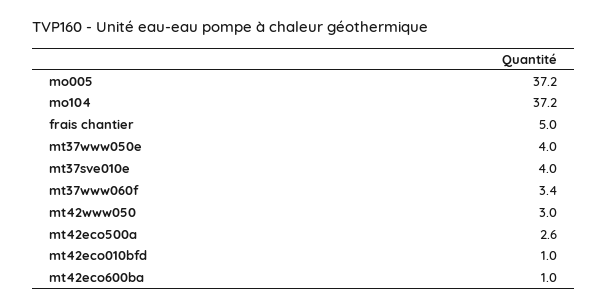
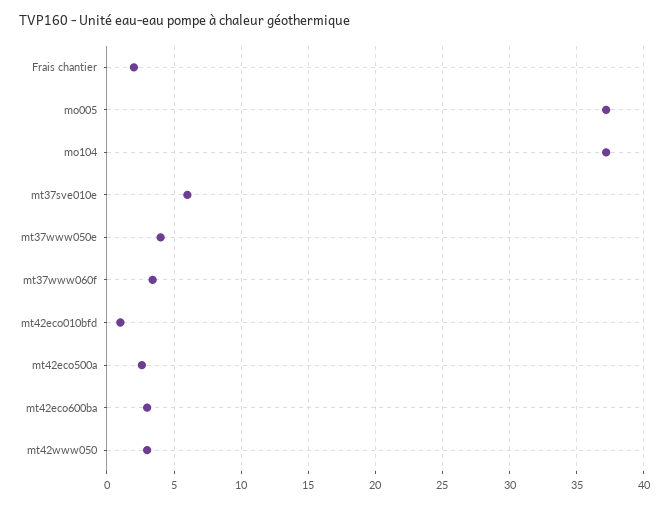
frais chantier: 5 -> 2
mt37sve010e: 4 -> 6
mt42eco600ba: 1 -> 3

